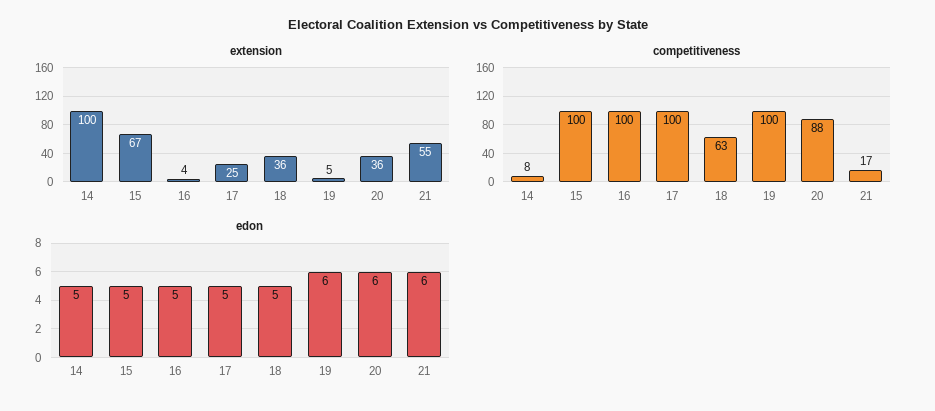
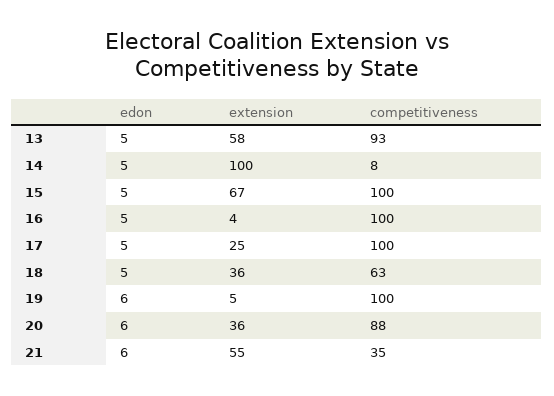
competitiveness, 21: 17 -> 35
edon, 13: none -> 5
extension, 13: none -> 58
competitiveness, 13: none -> 93

